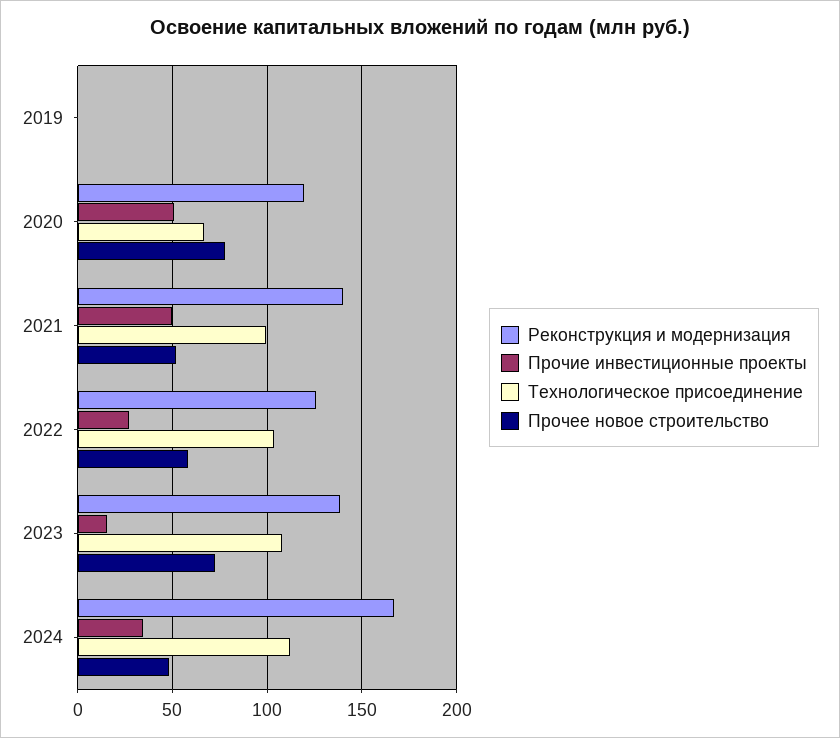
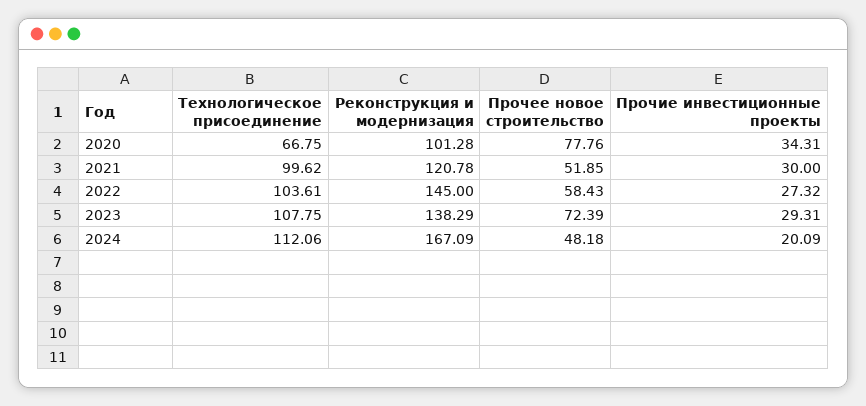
Реконструкция и модернизация, 2019: 0 -> none
Прочие инвестиционные проекты, 2019: 0 -> none
Технологическое присоединение, 2019: 0 -> none
Прочее новое строительство, 2019: 0 -> none
Реконструкция и модернизация, 2020: 120 -> 101.28
Прочие инвестиционные проекты, 2020: 50 -> 34.31
Реконструкция и модернизация, 2021: 140 -> 120.78
Прочие инвестиционные проекты, 2021: 50 -> 30
Реконструкция и модернизация, 2022: 125 -> 145
Прочие инвестиционные проекты, 2023: 15 -> 29.31
Прочие инвестиционные проекты, 2024: 35 -> 20.09

